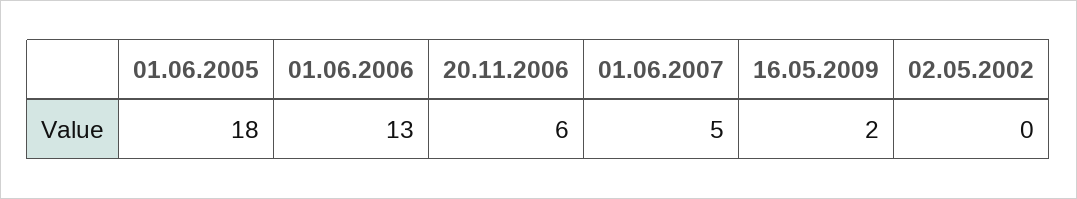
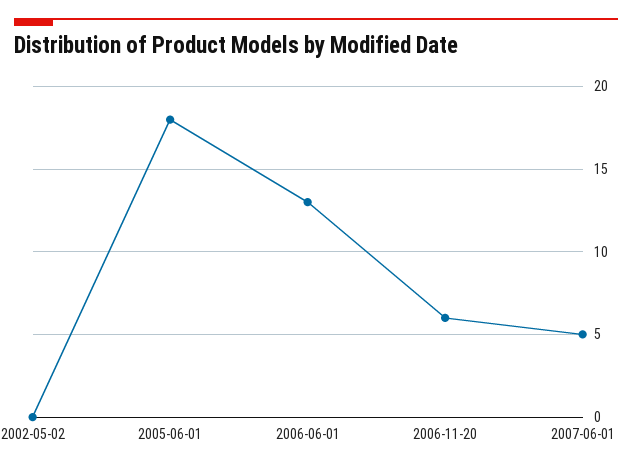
16.05.2009: 2 -> none

